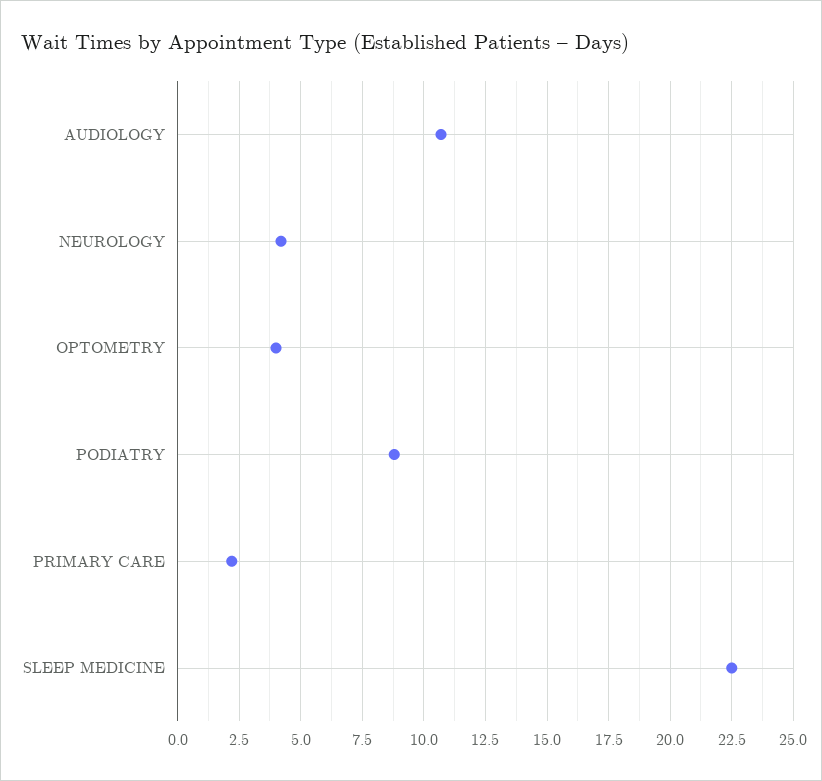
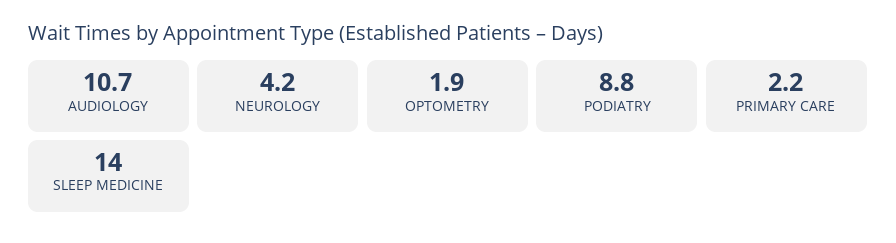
OPTOMETRY: 4 -> 1.9
SLEEP MEDICINE: 22.5 -> 14

